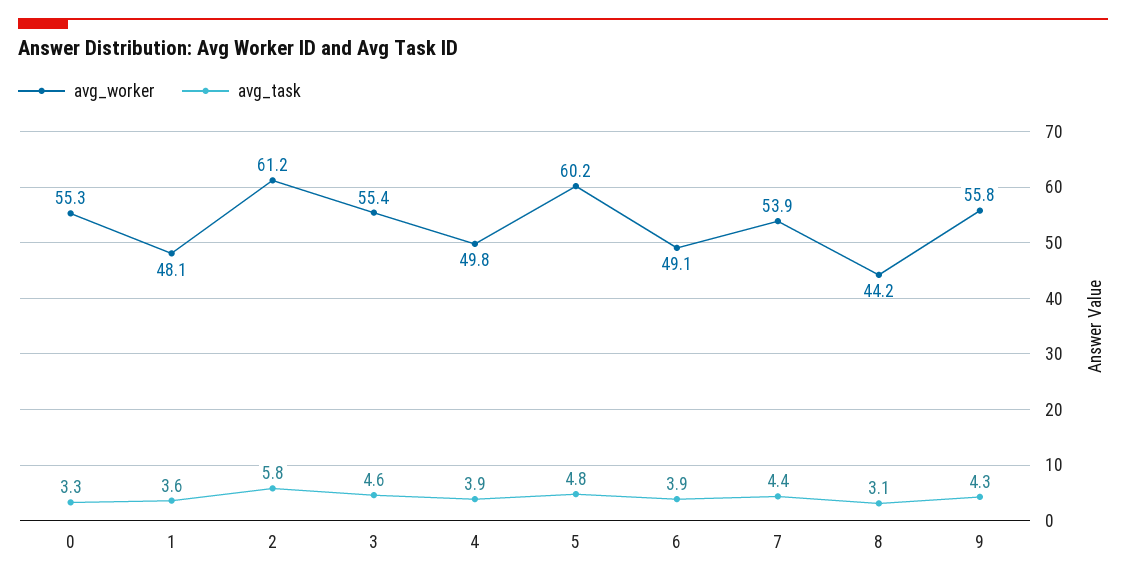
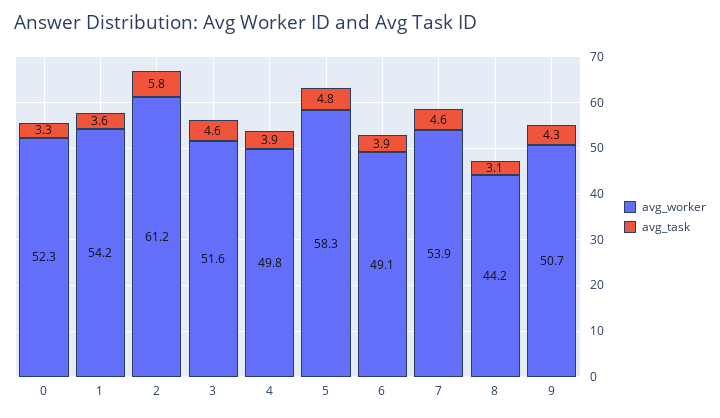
avg_worker, 0: 55.3 -> 52.3
avg_worker, 1: 48.1 -> 54.2
avg_worker, 3: 55.4 -> 51.6
avg_worker, 5: 60.2 -> 58.3
avg_task, 7: 4.4 -> 4.6
avg_worker, 9: 55.8 -> 50.7

